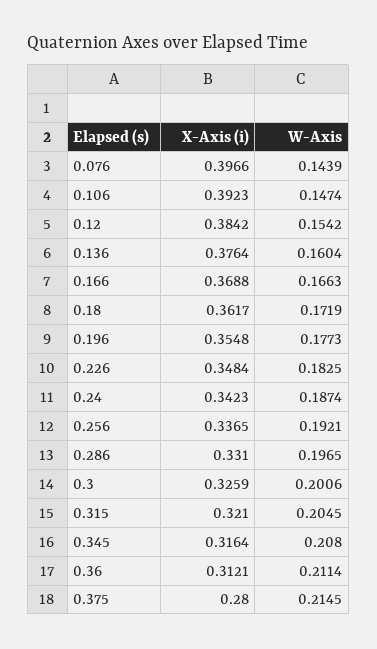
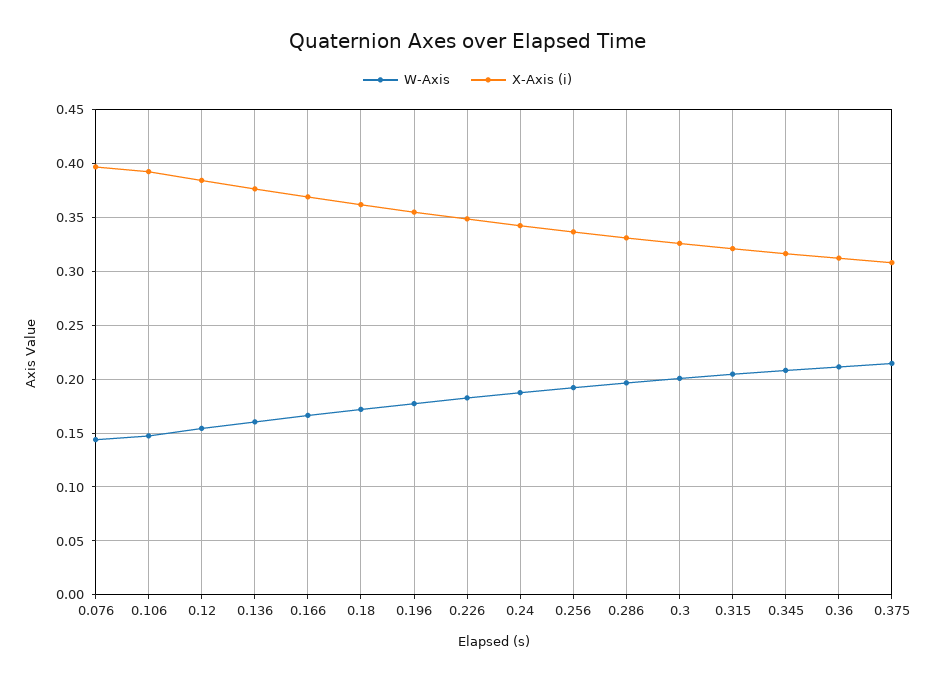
X-Axis (i), 0.375: 0.28 -> 0.31

